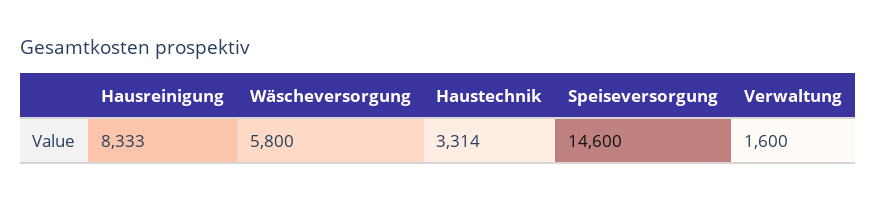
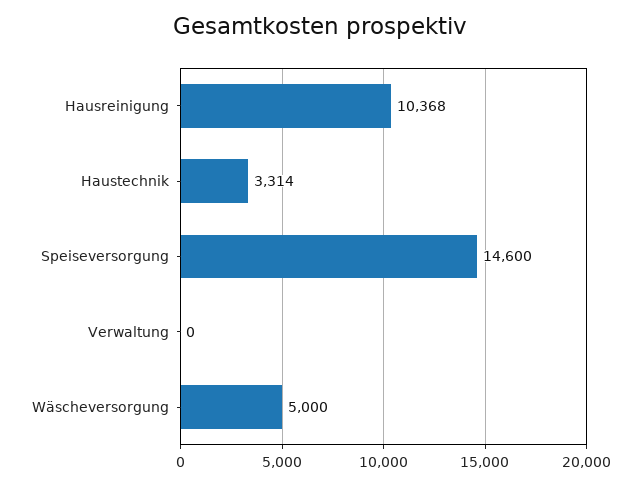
Hausreinigung: 8333 -> 10368
Wäscheversorgung: 5800 -> 5000
Verwaltung: 1600 -> 0

